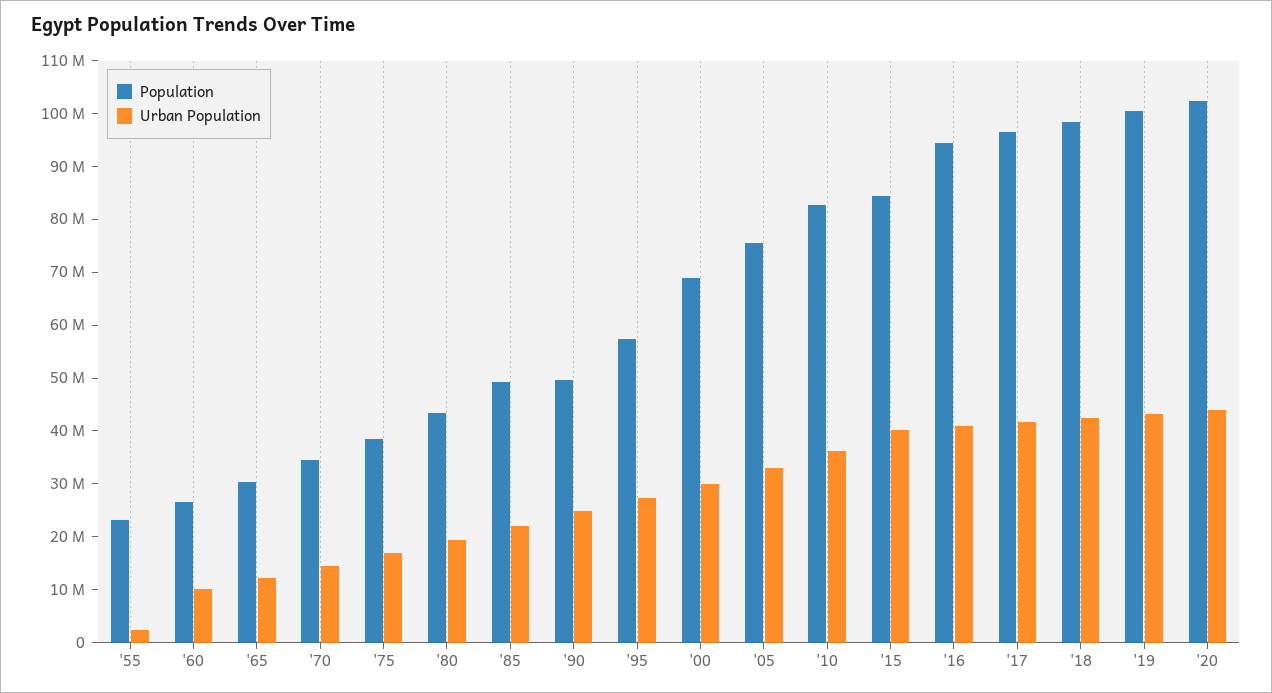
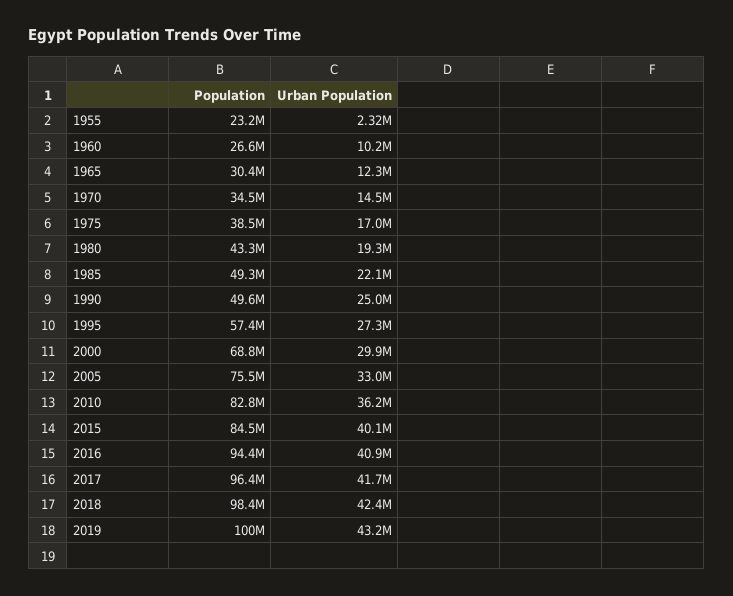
Population, '20: 102000000 -> none
Urban Population, '20: 44000000 -> none

